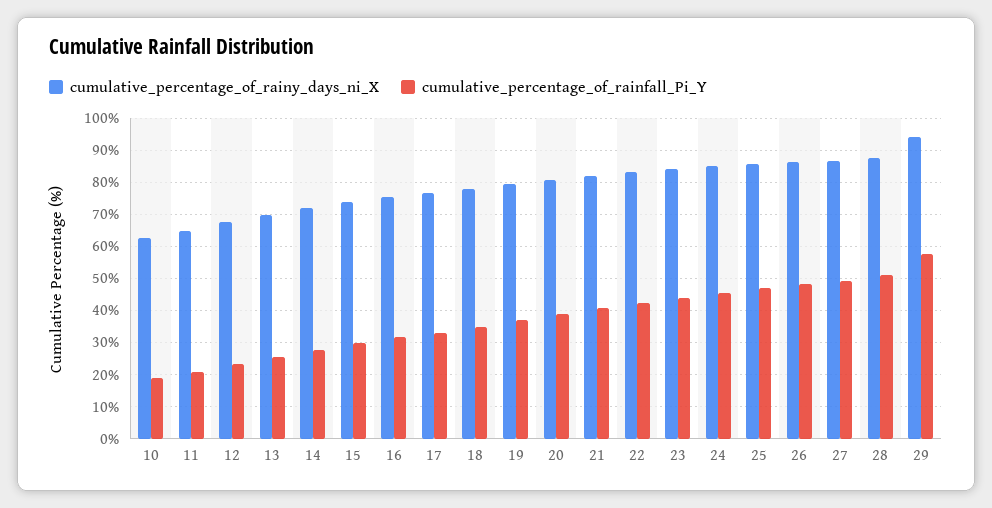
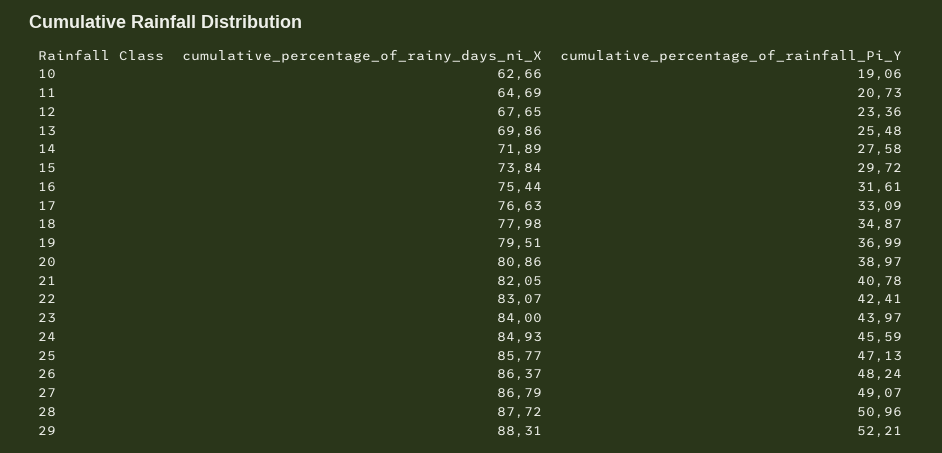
cumulative_percentage_of_rainy_days_ni_X, 29: 94 -> 88.31
cumulative_percentage_of_rainfall_Pi_Y, 29: 58 -> 52.21

